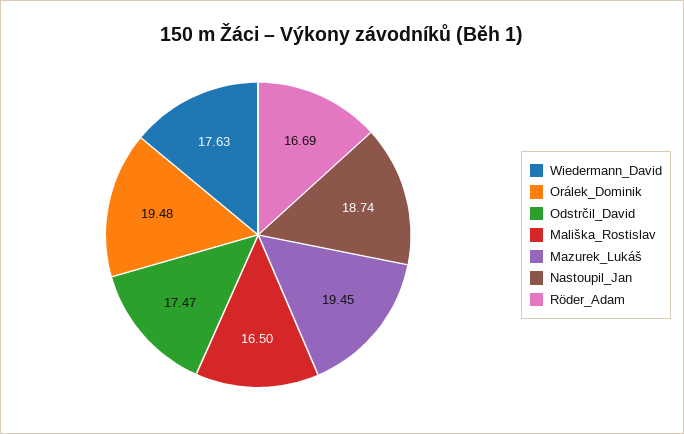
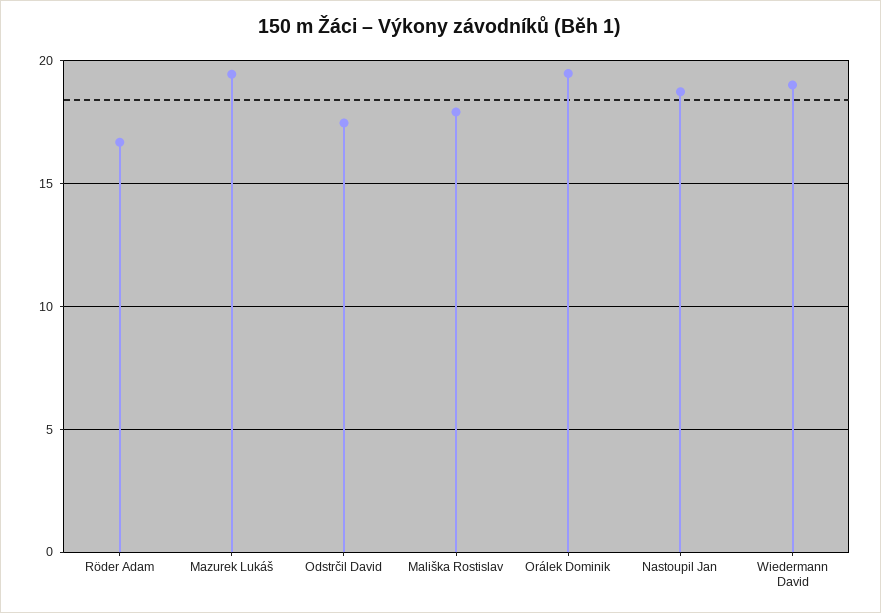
Wiedermann_David: 17.63 -> 19
Mališka_Rostislav: 16.5 -> 18

